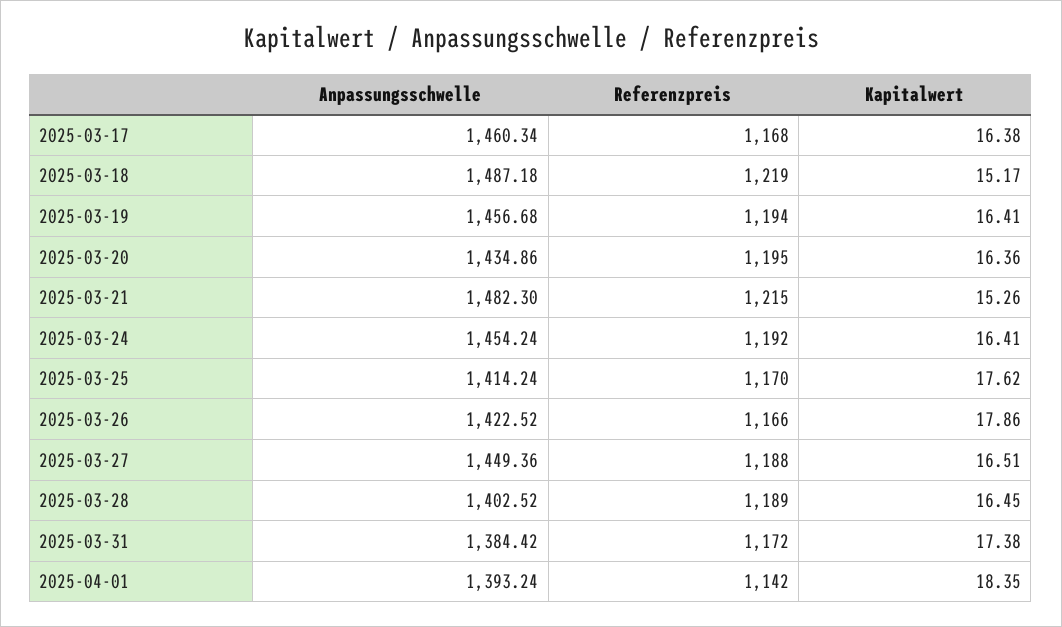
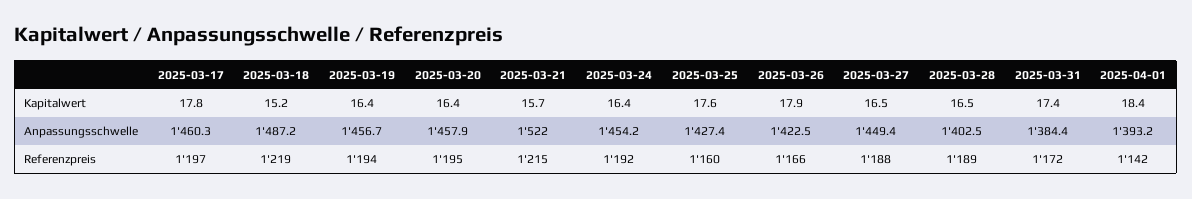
Referenzpreis, 2025-03-17: 1168 -> 1197
Kapitalwert, 2025-03-17: 16.38 -> 17.8
Anpassungsschwelle, 2025-03-20: 1434.86 -> 1457.9
Anpassungsschwelle, 2025-03-21: 1482.3 -> 1522
Kapitalwert, 2025-03-21: 15.26 -> 15.7
Anpassungsschwelle, 2025-03-25: 1414.24 -> 1427.4
Referenzpreis, 2025-03-25: 1170 -> 1160

